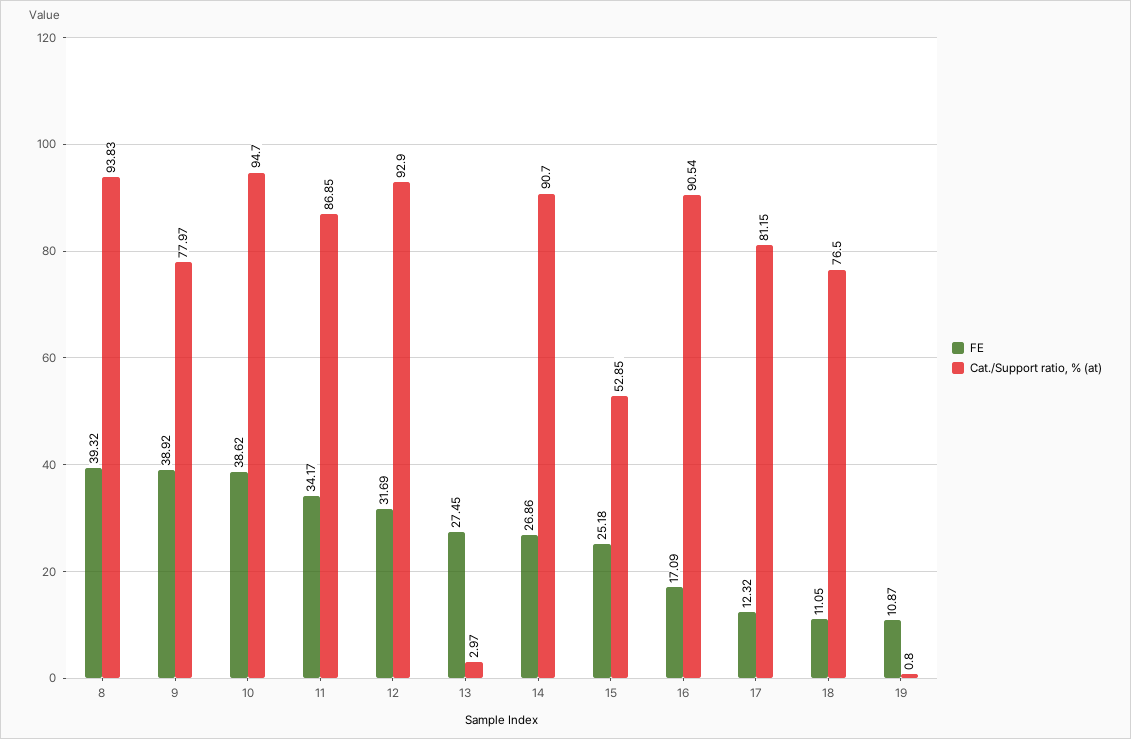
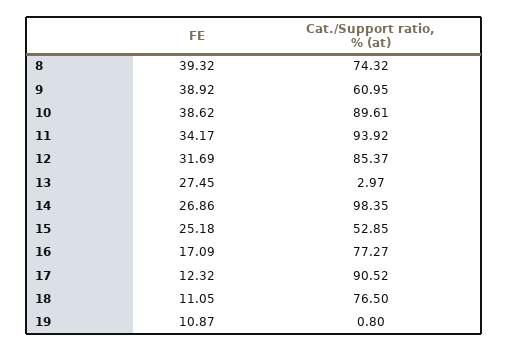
Cat./Support ratio, % (at), 8: 93.83 -> 74.32
Cat./Support ratio, % (at), 9: 77.97 -> 60.95
Cat./Support ratio, % (at), 10: 94.7 -> 89.61
Cat./Support ratio, % (at), 11: 86.85 -> 93.92
Cat./Support ratio, % (at), 12: 92.9 -> 85.37
Cat./Support ratio, % (at), 14: 90.7 -> 98.35
Cat./Support ratio, % (at), 16: 90.54 -> 77.27
Cat./Support ratio, % (at), 17: 81.15 -> 90.52

